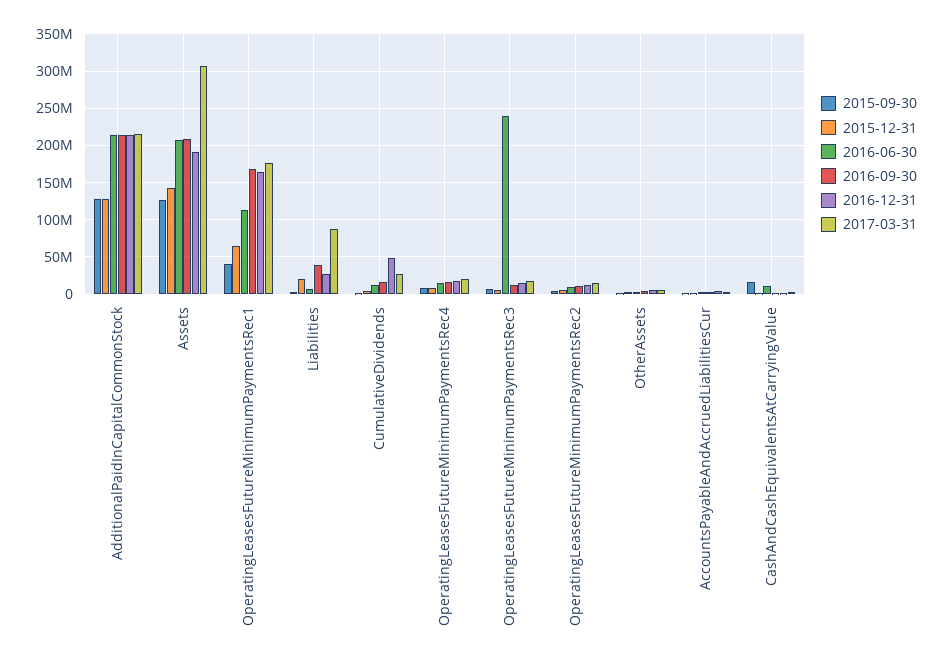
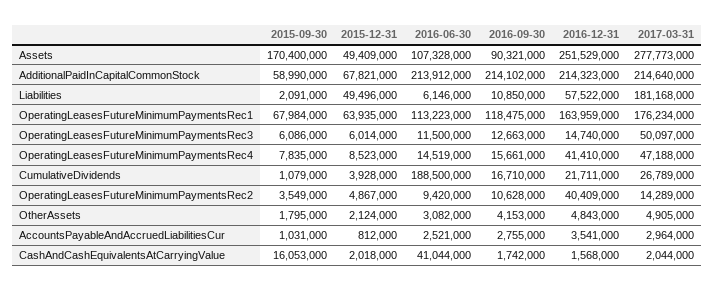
2015-09-30, AdditionalPaidInCapitalCommonStock: 130000000 -> 58990000
2015-12-31, AdditionalPaidInCapitalCommonStock: 130000000 -> 67821000
2015-09-30, Assets: 130000000 -> 170400000
2015-12-31, Assets: 140000000 -> 49409000
2016-06-30, Assets: 210000000 -> 107328000
2016-09-30, Assets: 210000000 -> 90321000
2016-12-31, Assets: 190000000 -> 251529000
2017-03-31, Assets: 310000000 -> 277773000
2015-09-30, OperatingLeasesFutureMinimumPaymentsRec1: 40000000 -> 67984000
2016-09-30, OperatingLeasesFutureMinimumPaymentsRec1: 170000000 -> 118475000
2015-12-31, Liabilities: 20000000 -> 49496000
2016-09-30, Liabilities: 40000000 -> 10850000
2016-12-31, Liabilities: 30000000 -> 57522000
2017-03-31, Liabilities: 90000000 -> 181168000
2016-06-30, CumulativeDividends: 10000000 -> 188500000
2016-12-31, CumulativeDividends: 50000000 -> 21711000
2016-12-31, OperatingLeasesFutureMinimumPaymentsRec4: 20000000 -> 41410000
2017-03-31, OperatingLeasesFutureMinimumPaymentsRec4: 20000000 -> 47188000
2016-06-30, OperatingLeasesFutureMinimumPaymentsRec3: 240000000 -> 11500000
2017-03-31, OperatingLeasesFutureMinimumPaymentsRec3: 20000000 -> 50097000
2016-12-31, OperatingLeasesFutureMinimumPaymentsRec2: 10000000 -> 40409000
2016-06-30, CashAndCashEquivalentsAtCarryingValue: 10000000 -> 41044000

